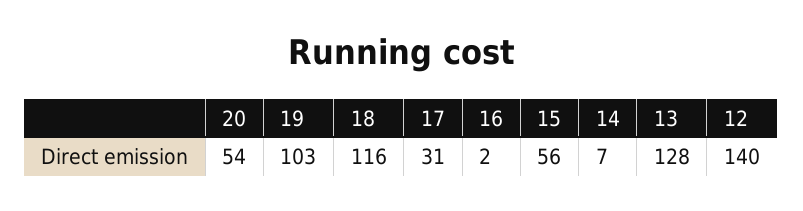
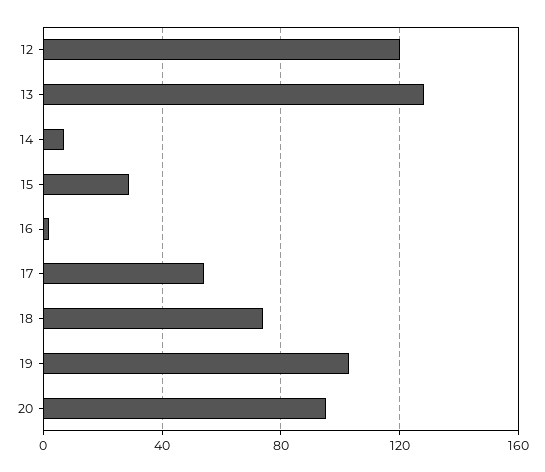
20: 54 -> 95
18: 116 -> 75
17: 31 -> 55
15: 56 -> 30
12: 140 -> 120

